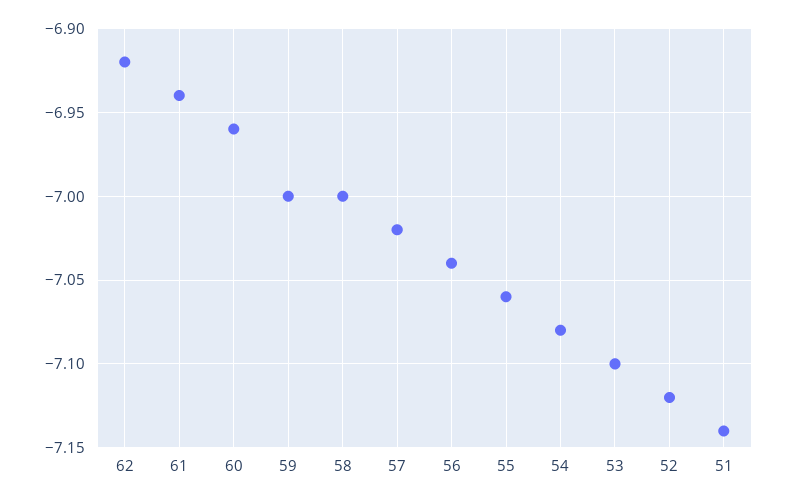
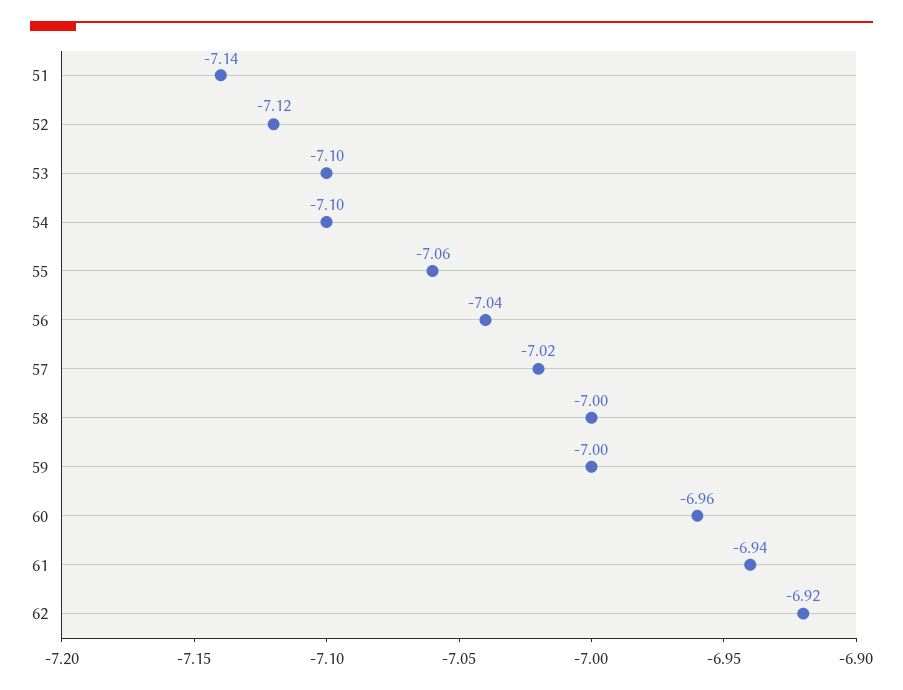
54: -7.08 -> -7.1

